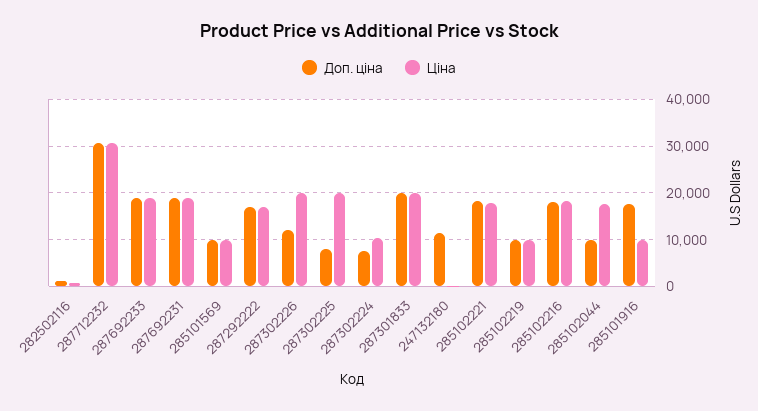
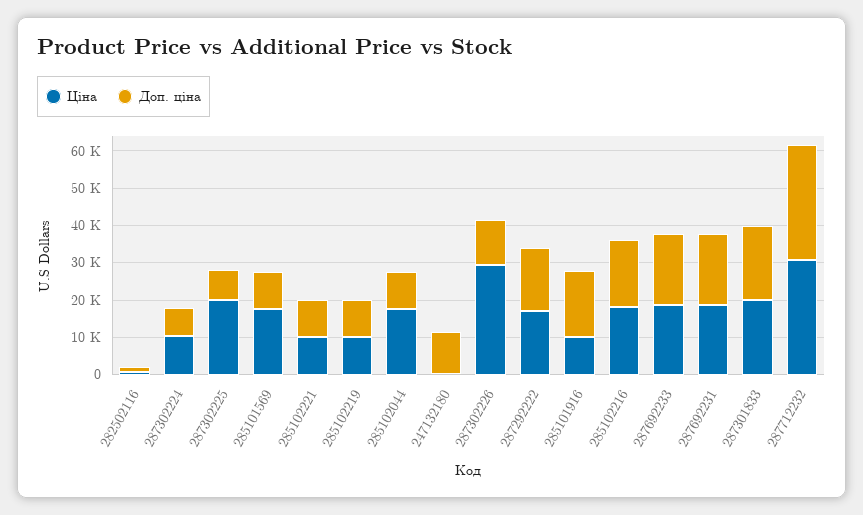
Ціна, 285101569: 10000 -> 17500
Ціна, 287302226: 20000 -> 30000
Доп. ціна, 285102221: 18000 -> 10000
Ціна, 285102221: 18000 -> 10000

